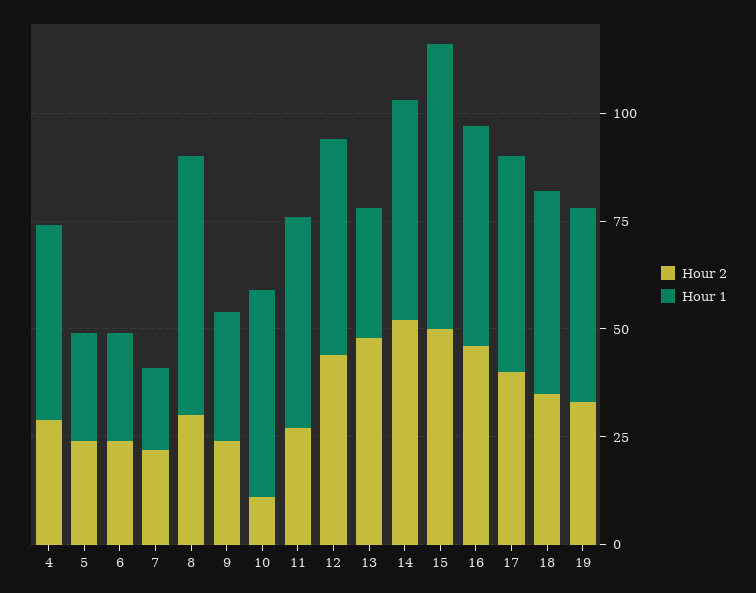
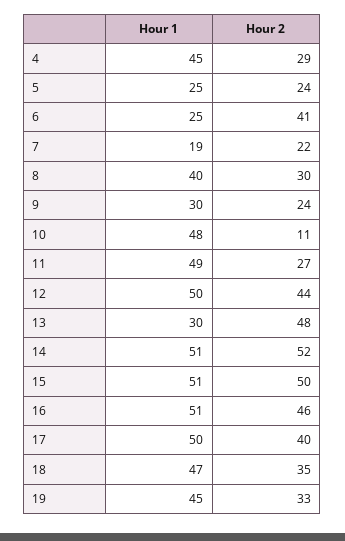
Hour 2, 6: 25 -> 41
Hour 1, 8: 60 -> 40
Hour 1, 15: 65 -> 51

